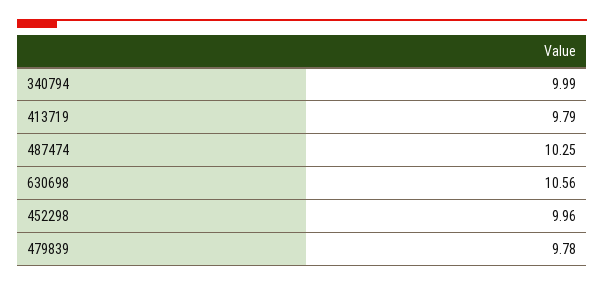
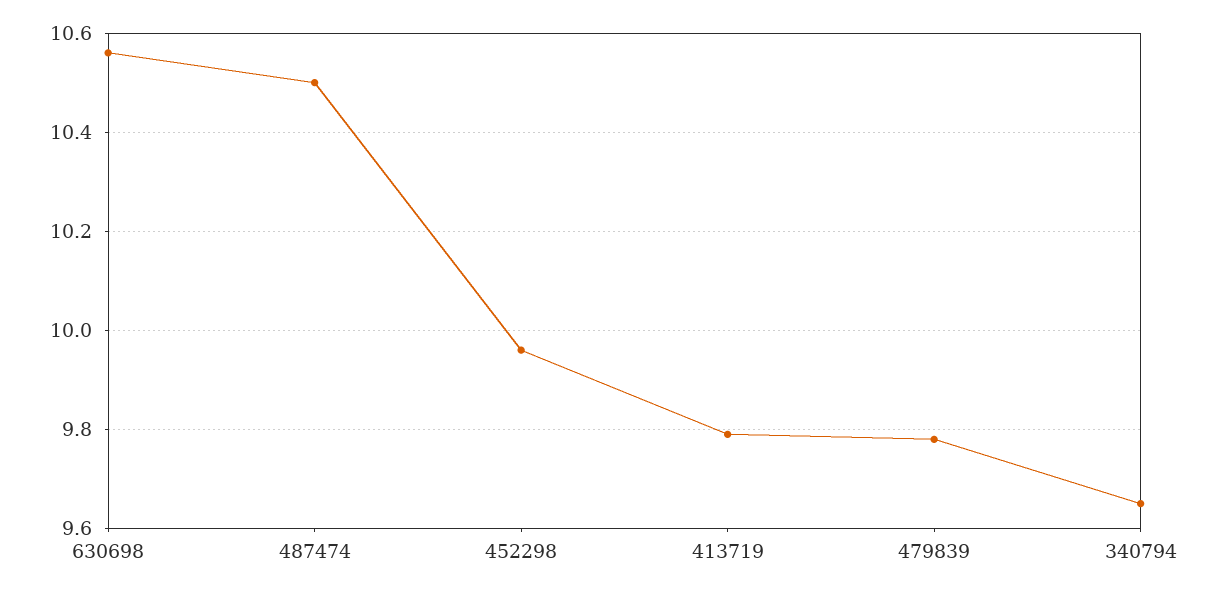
340794: 9.99 -> 9.65
487474: 10.25 -> 10.5

